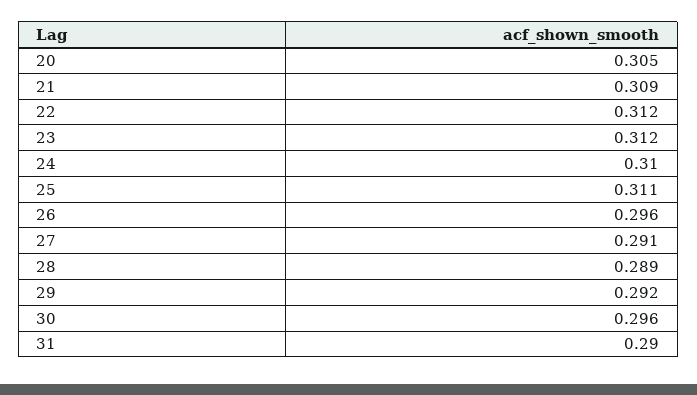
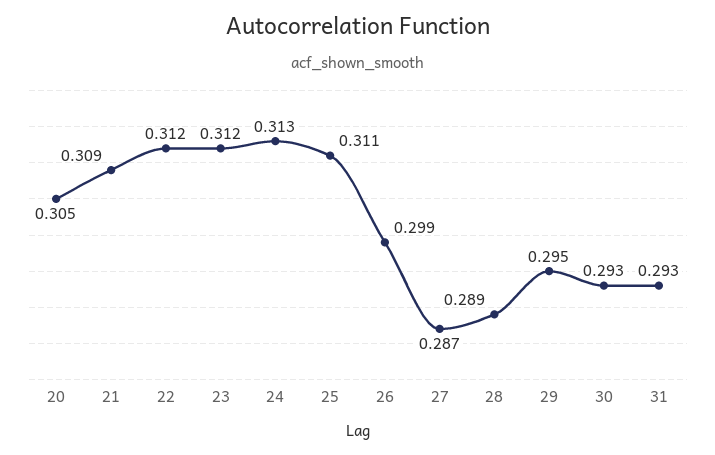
24: 0.31 -> 0.313
26: 0.296 -> 0.299
27: 0.291 -> 0.287
29: 0.292 -> 0.295
30: 0.296 -> 0.293
31: 0.29 -> 0.293

